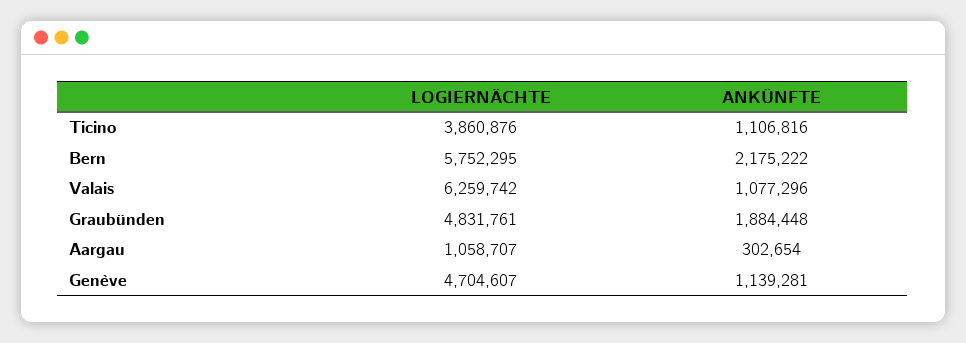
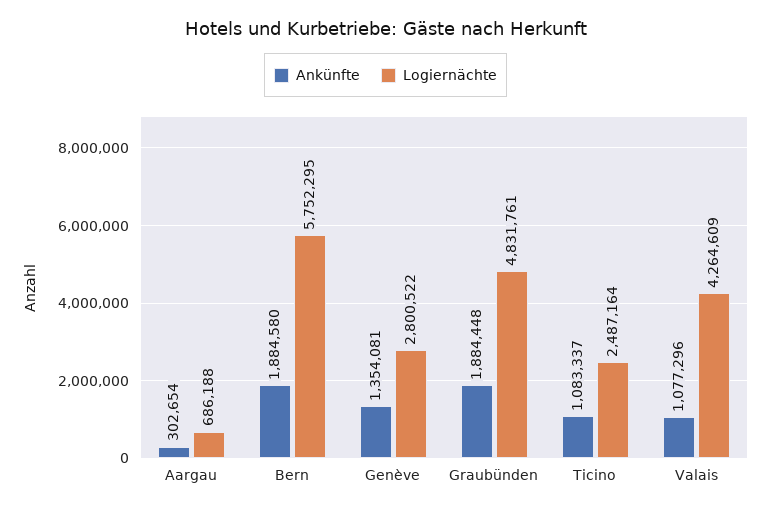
LOGIERNÄCHTE, Ticino: 3860876 -> 2487164
ANKÜNFTE, Ticino: 1106816 -> 1083337
ANKÜNFTE, Bern: 2175222 -> 1884580
LOGIERNÄCHTE, Valais: 6259742 -> 4264609
LOGIERNÄCHTE, Aargau: 1058707 -> 686188
LOGIERNÄCHTE, Genève: 4704607 -> 2800522
ANKÜNFTE, Genève: 1139281 -> 1354081

